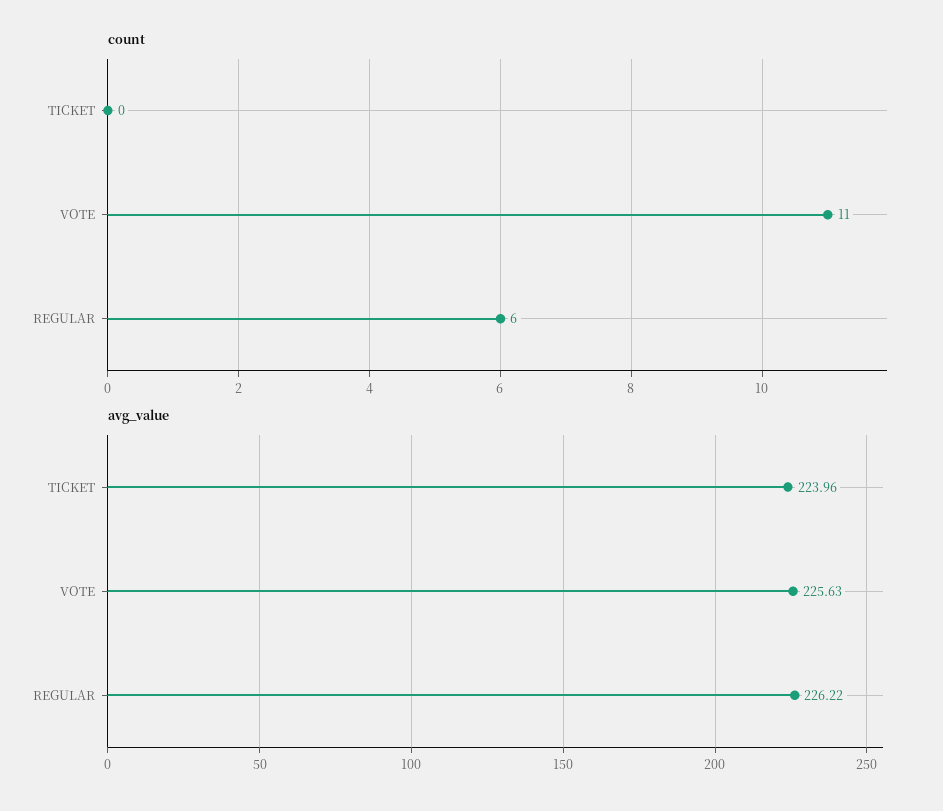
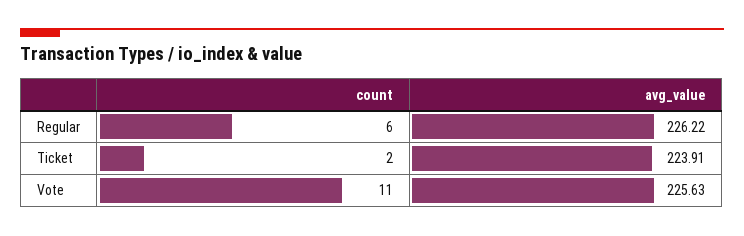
count, TICKET: 0 -> 2
avg_value, TICKET: 223.96 -> 223.91

